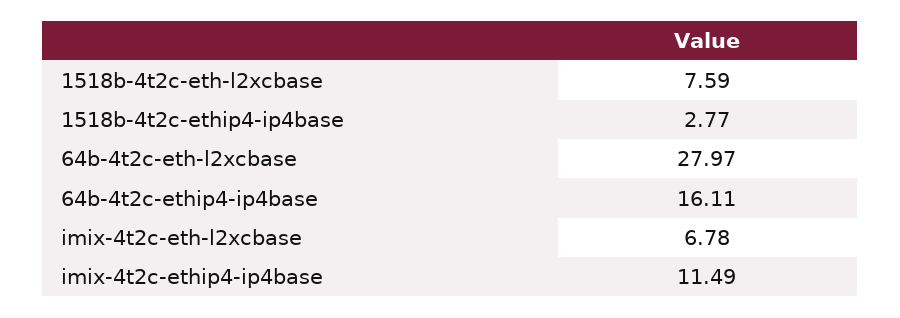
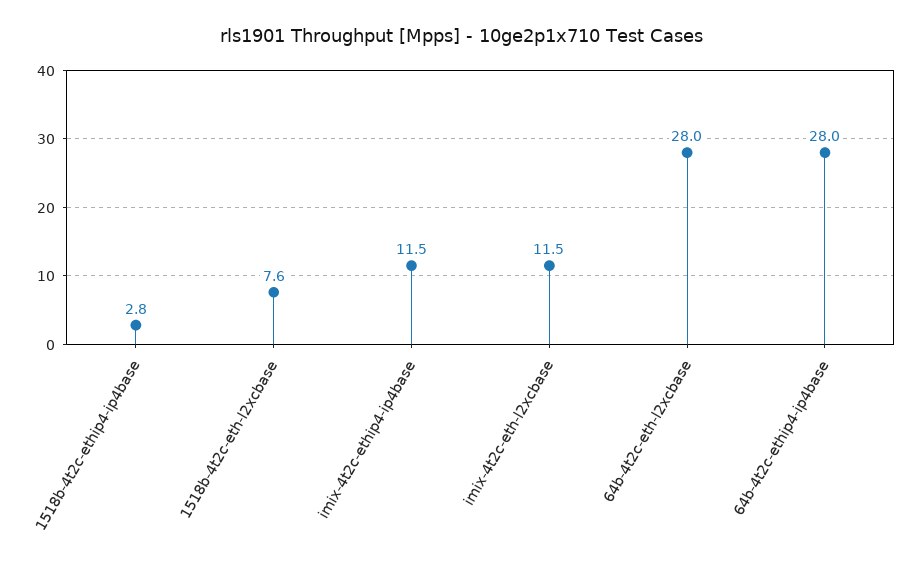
64b-4t2c-ethip4-ip4base: 16.11 -> 28
imix-4t2c-eth-l2xcbase: 6.78 -> 11.5

